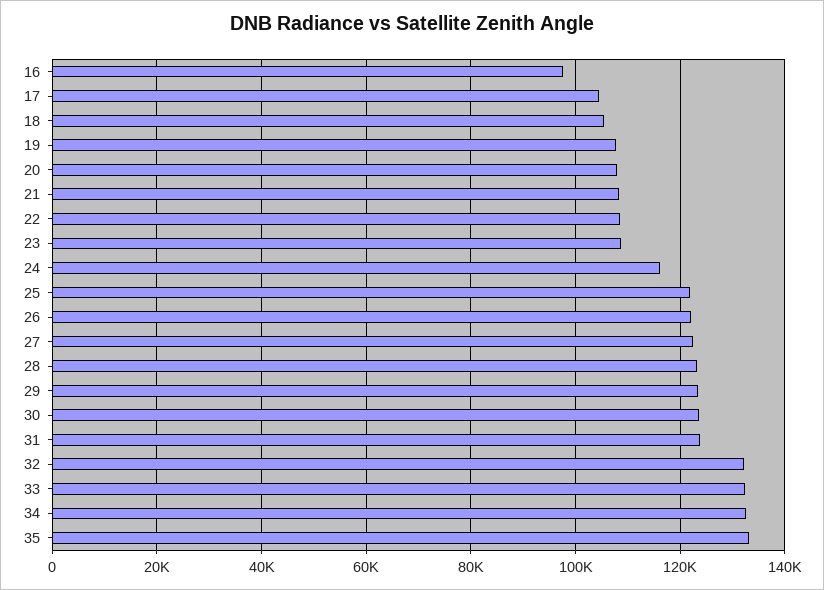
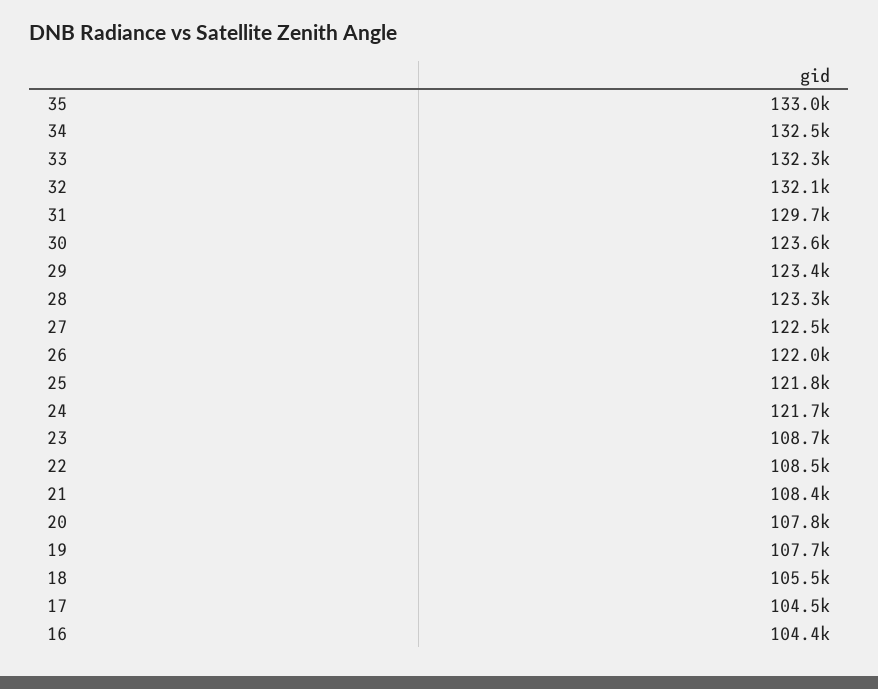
16: 98000 -> 104400
24: 116000 -> 121700
31: 124000 -> 129700

